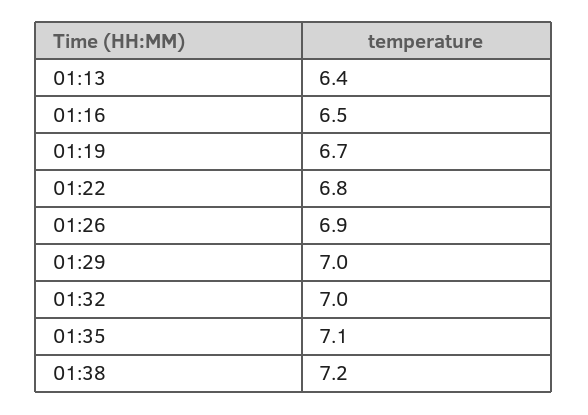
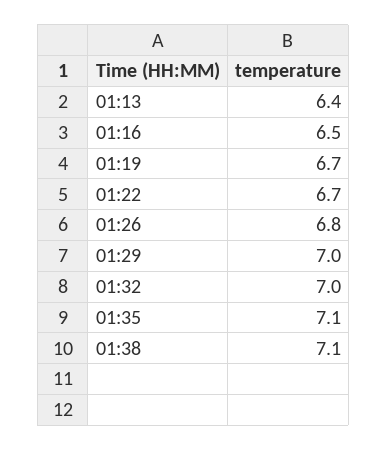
01:22: 6.8 -> 6.7
01:26: 6.9 -> 6.8
01:38: 7.2 -> 7.1

